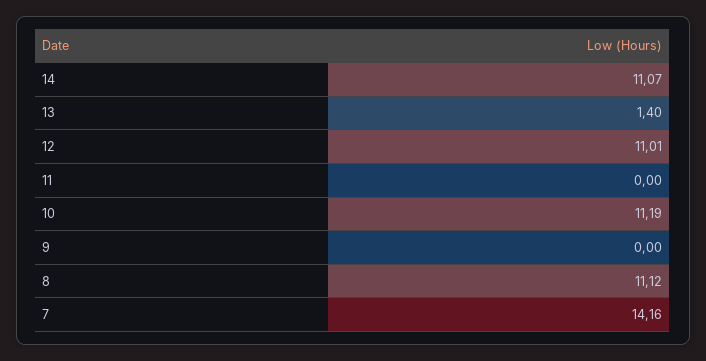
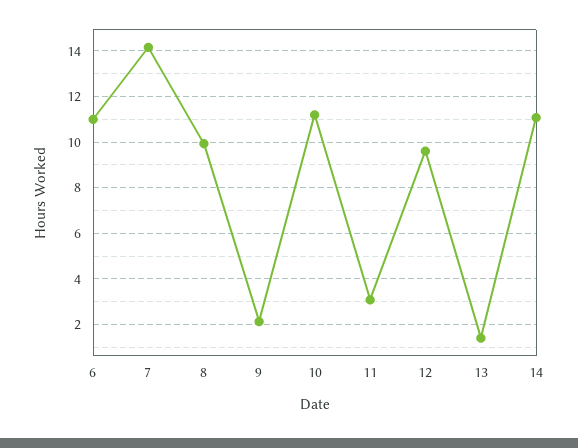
12: 11.01 -> 9.5
11: 0 -> 3
9: 0 -> 2
8: 11.12 -> 10
6: none -> 11

